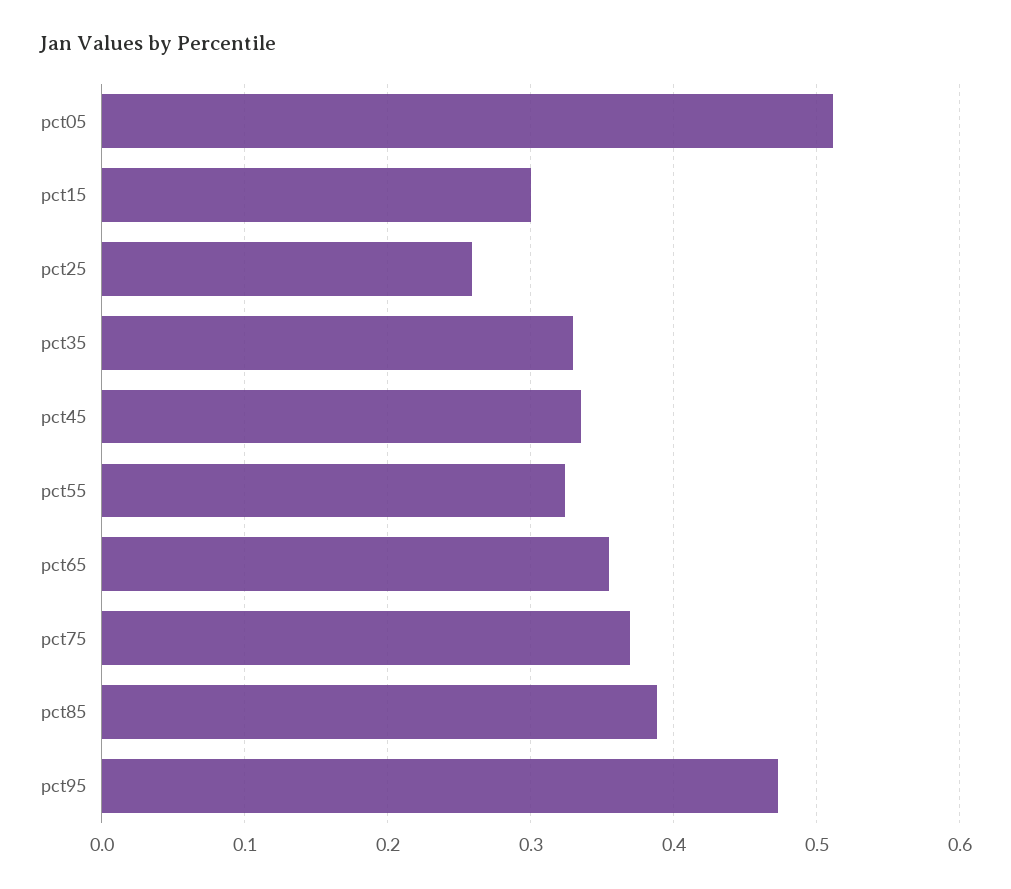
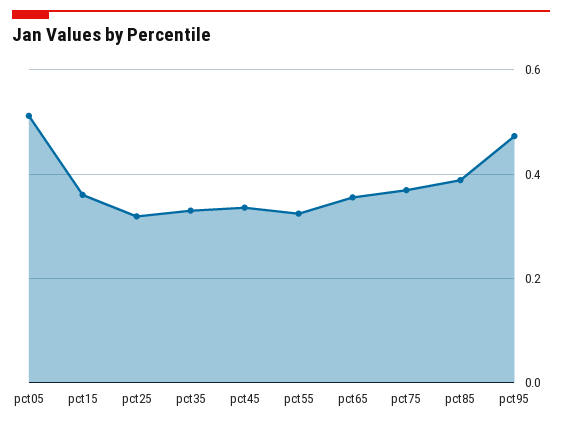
pct15: 0.3 -> 0.36
pct25: 0.26 -> 0.32

